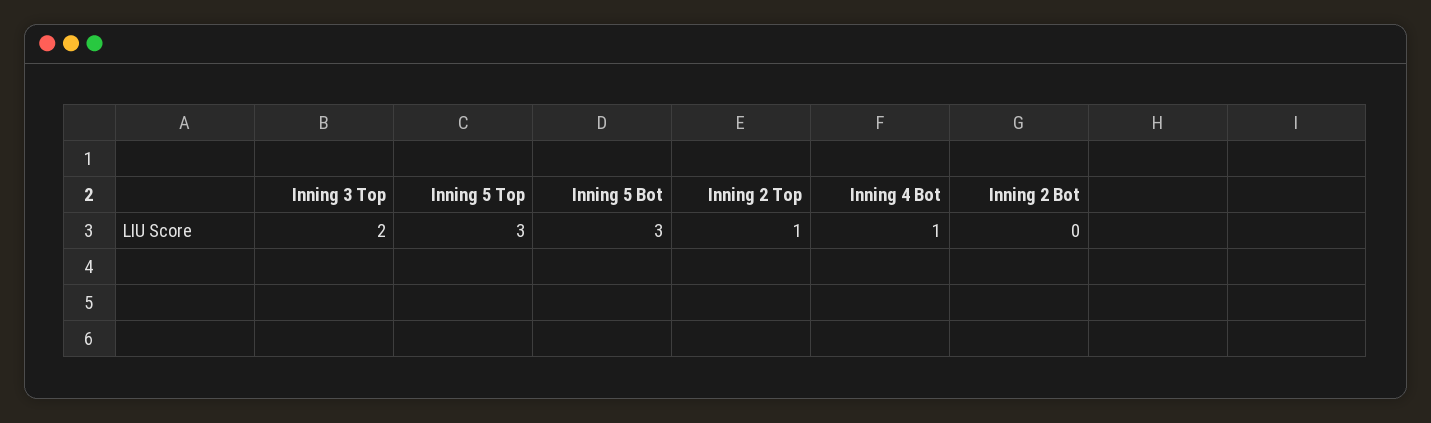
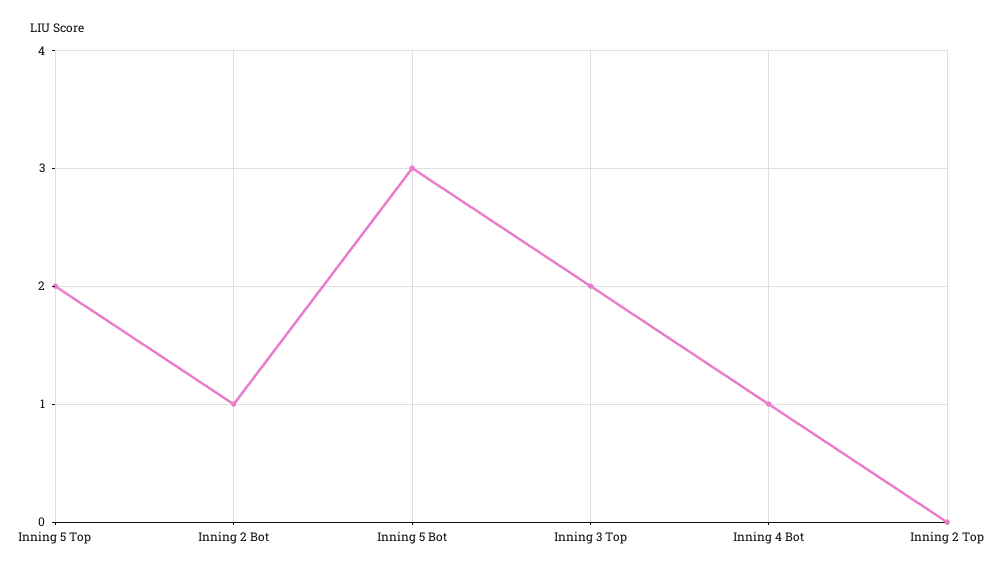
Inning 5 Top: 3 -> 2
Inning 2 Top: 1 -> 0
Inning 2 Bot: 0 -> 1

